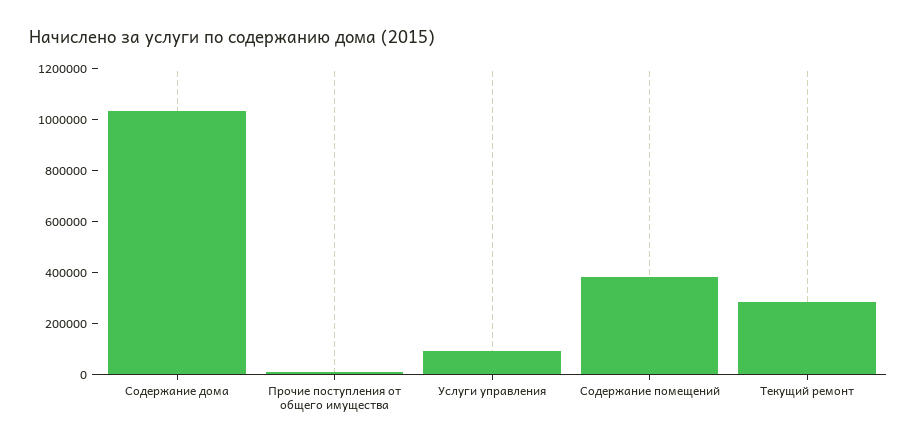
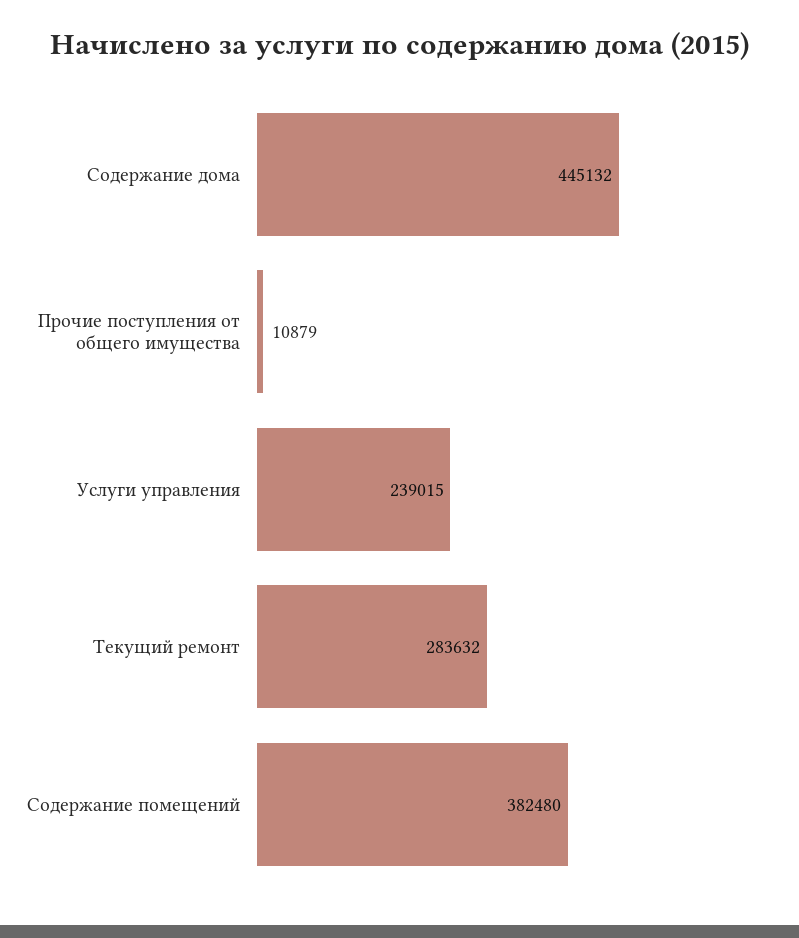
Содержание дома: 1050000 -> 445132
Услуги управления: 100000 -> 239015

